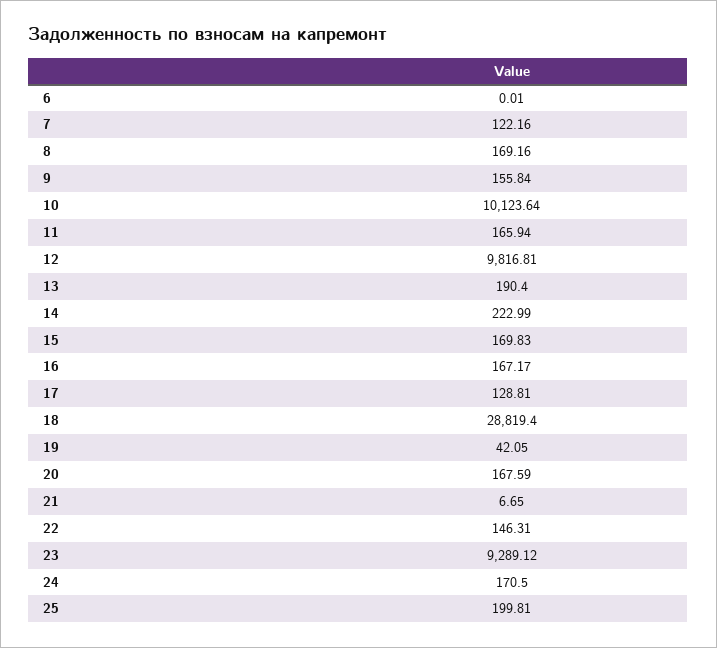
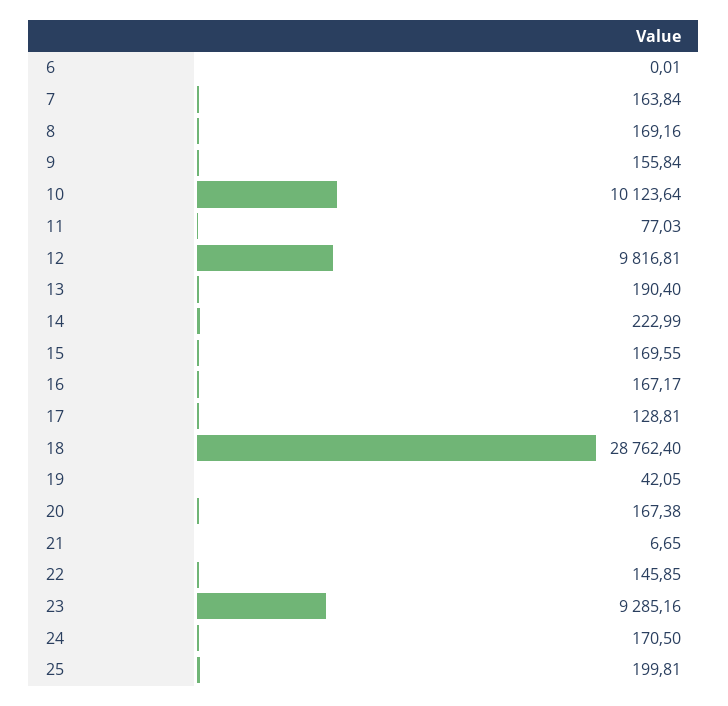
7: 122.16 -> 163.84
11: 165.94 -> 77.03
15: 169.83 -> 169.55
18: 28819.4 -> 28762.4
20: 167.59 -> 167.38
22: 146.31 -> 145.85
23: 9289.12 -> 9285.16

